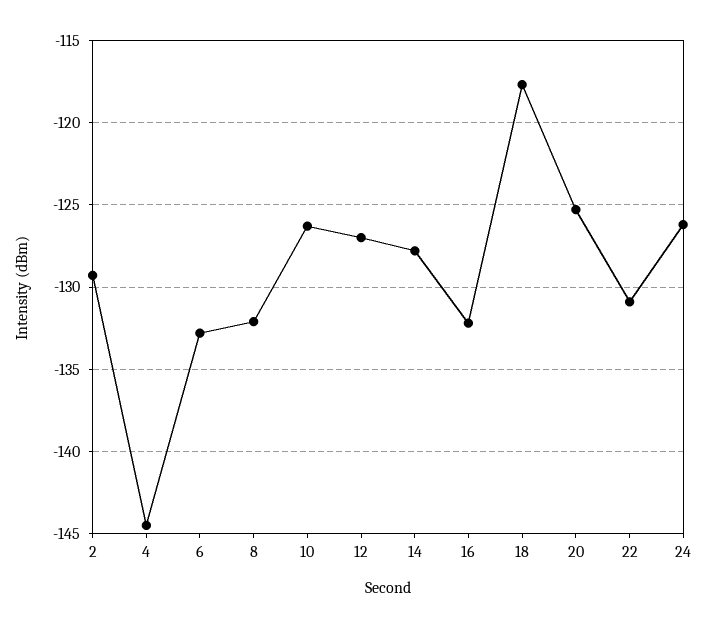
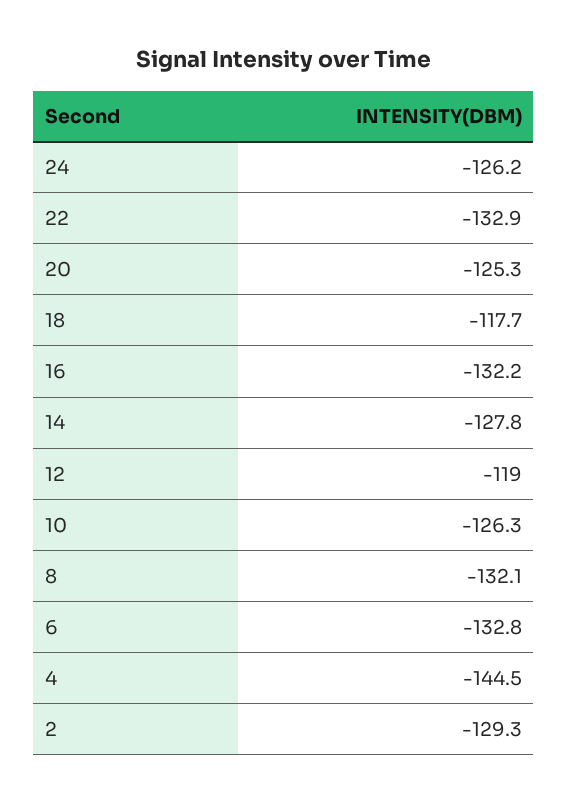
12: -127 -> -119
22: -131 -> -132.9

